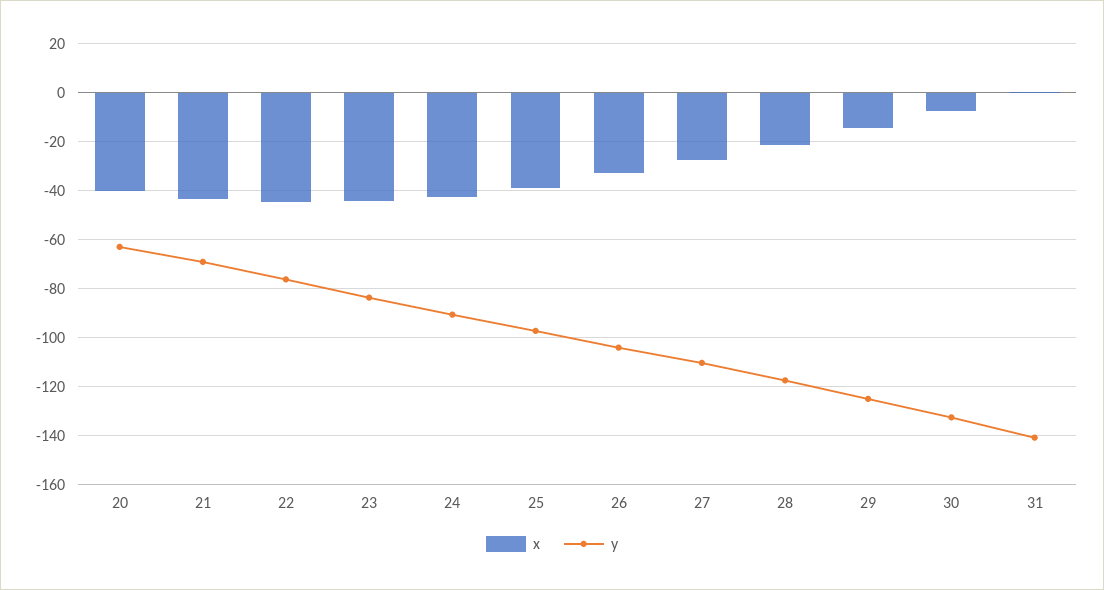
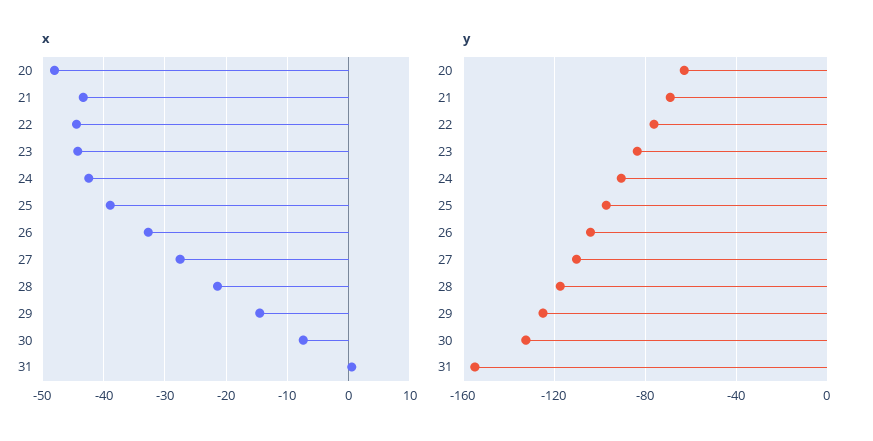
x, 20: -40 -> -48
y, 31: -140 -> -155

